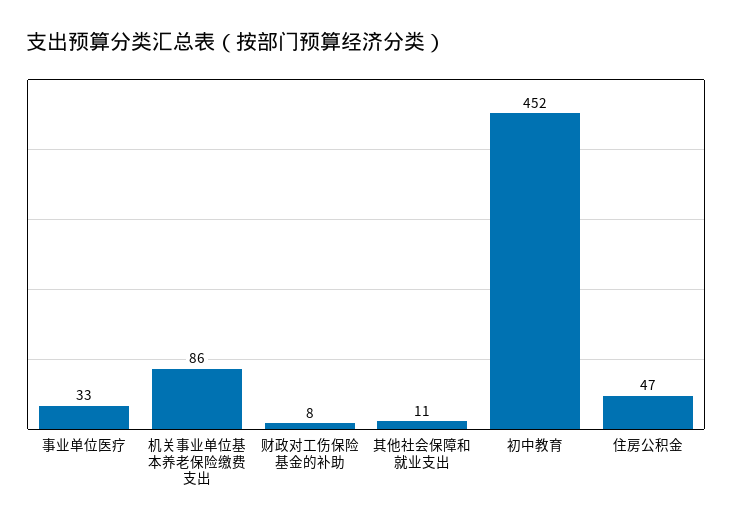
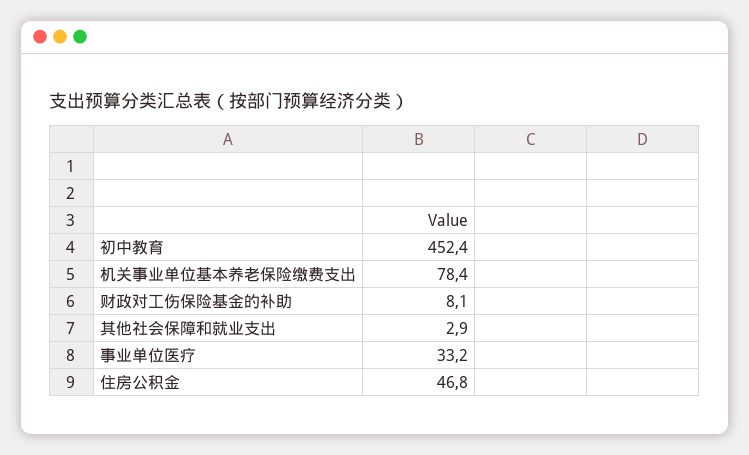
机关事业单位基本养老保险缴费支出: 86 -> 78.4
其他社会保障和就业支出: 11 -> 2.9

